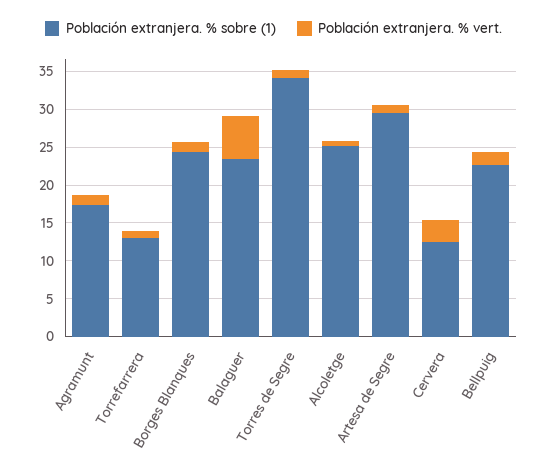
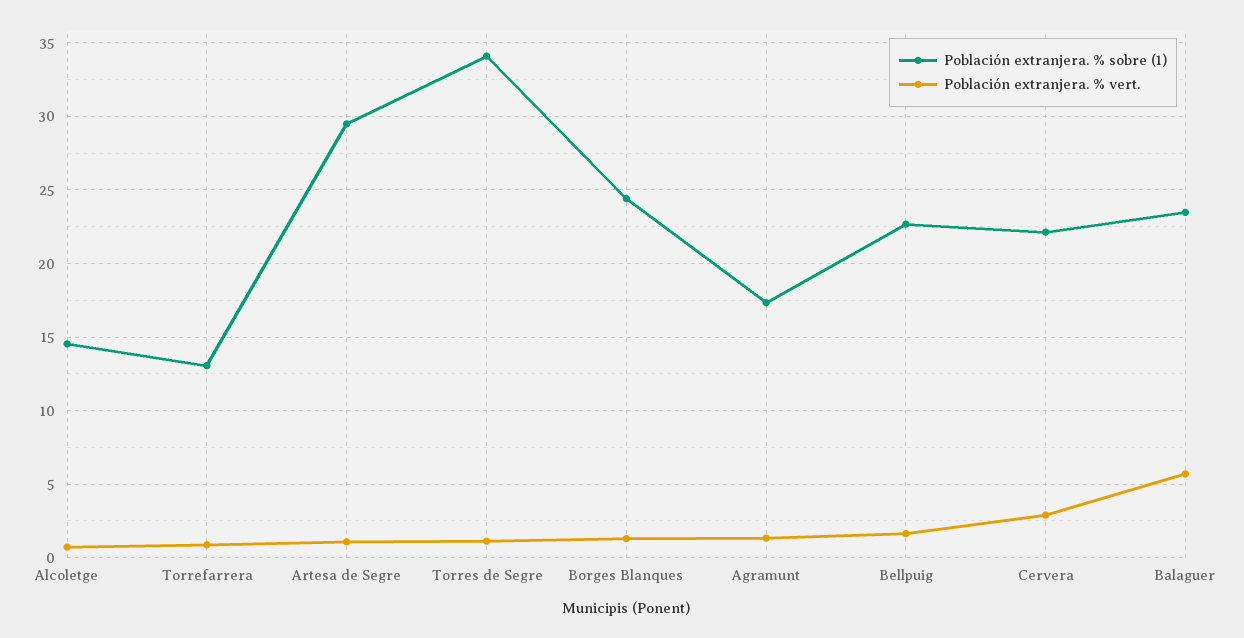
Población extranjera. % sobre (1), Alcoletge: 25 -> 14.5
Población extranjera. % sobre (1), Cervera: 12.5 -> 22

